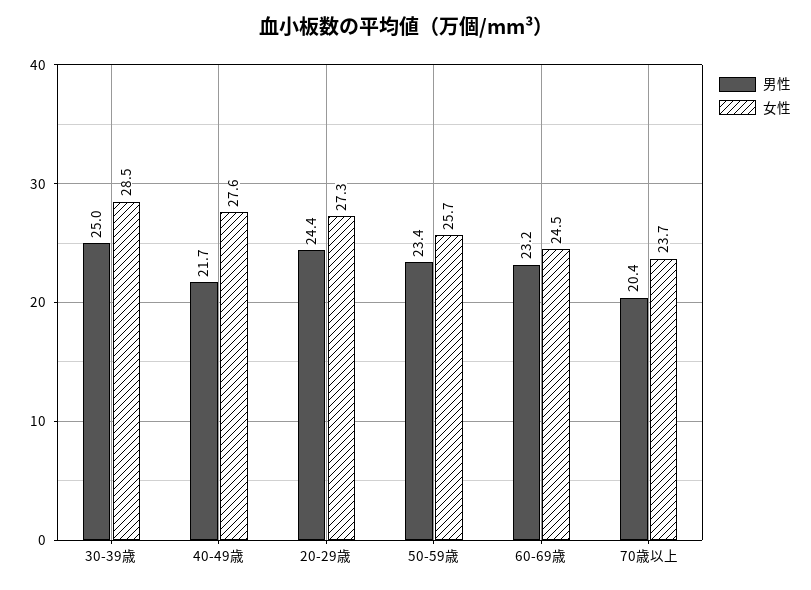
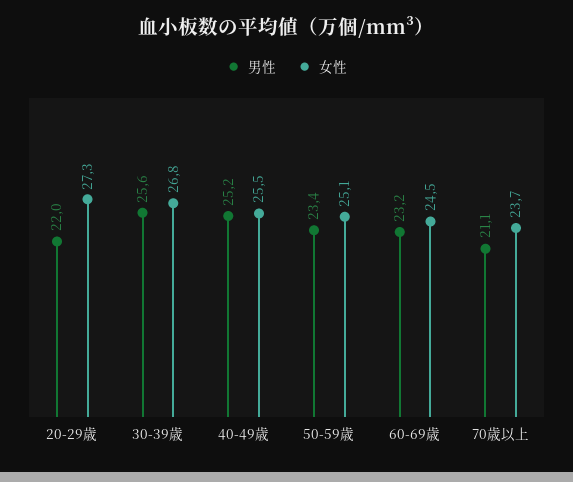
男性, 30-39歳: 25 -> 25.6
女性, 30-39歳: 28.5 -> 26.8
男性, 40-49歳: 21.7 -> 25.2
女性, 40-49歳: 27.6 -> 25.5
男性, 20-29歳: 24.4 -> 22
女性, 50-59歳: 25.7 -> 25.1
男性, 70歳以上: 20.4 -> 21.1

